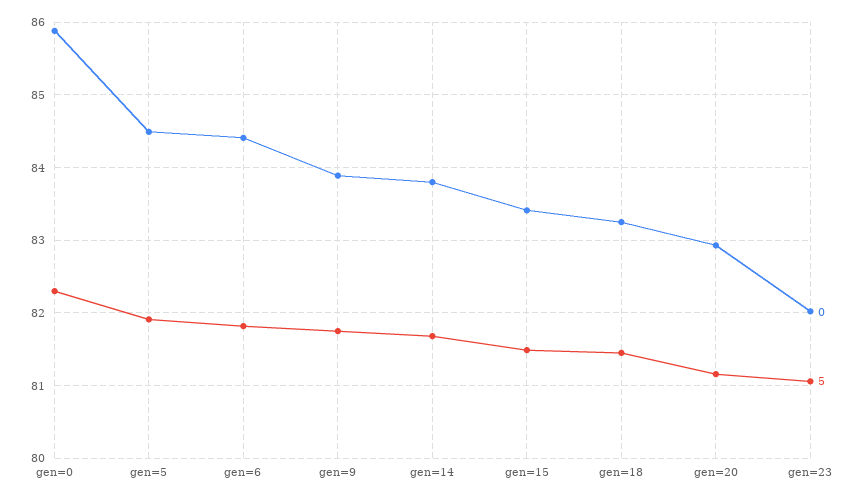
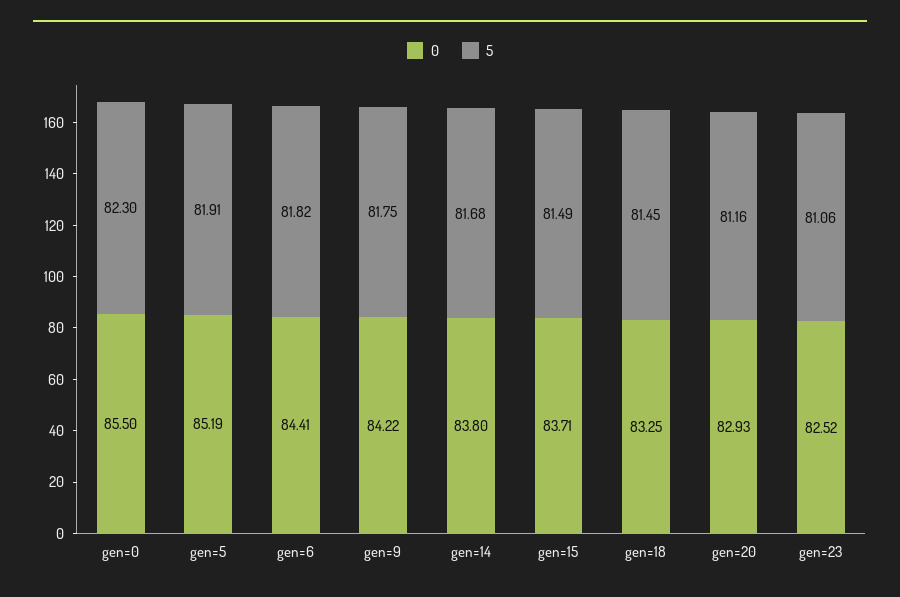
0, gen=0: 85.9 -> 85.5
0, gen=5: 84.5 -> 85.19
0, gen=9: 83.9 -> 84.22
0, gen=15: 83.4 -> 83.71
0, gen=23: 82 -> 82.52

